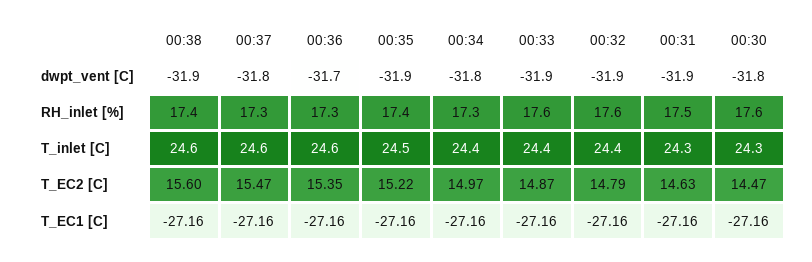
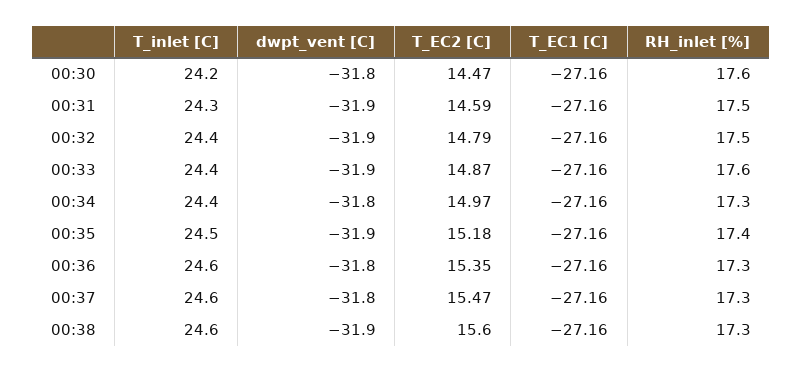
00:36, dwpt_vent [C]: -31.7 -> -31.8
00:38, RH_inlet [%]: 17.4 -> 17.3
00:32, RH_inlet [%]: 17.6 -> 17.5
00:30, T_inlet [C]: 24.3 -> 24.2
00:35, T_EC2 [C]: 15.22 -> 15.18
00:31, T_EC2 [C]: 14.63 -> 14.59

